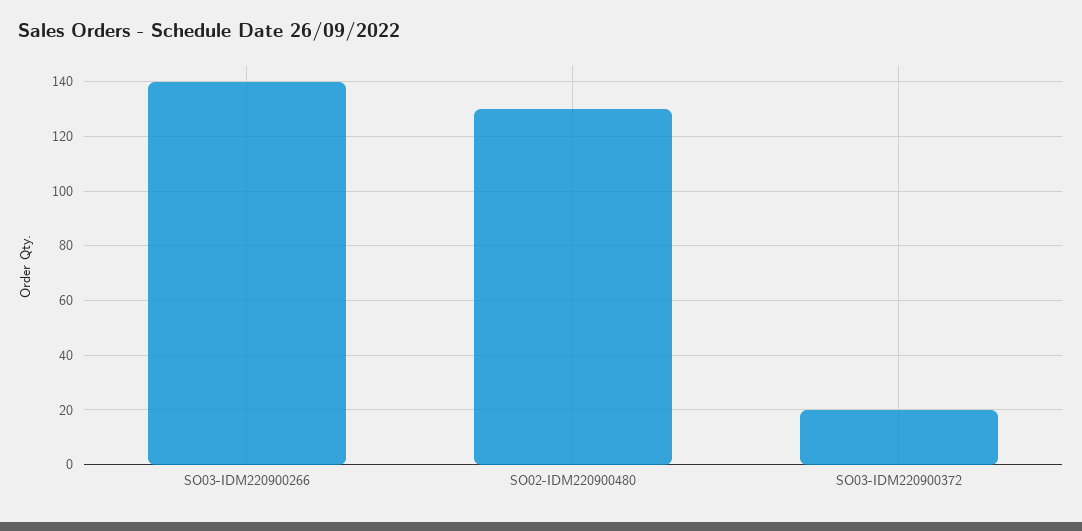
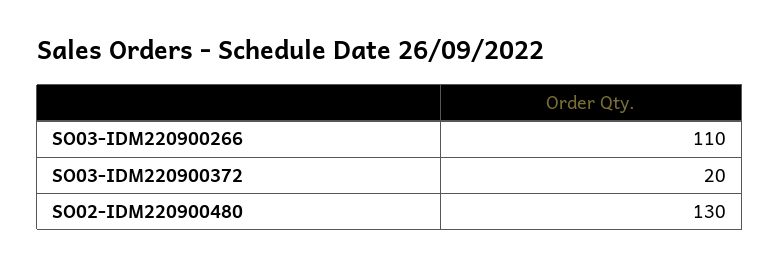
SO03-IDM220900266: 140 -> 110

